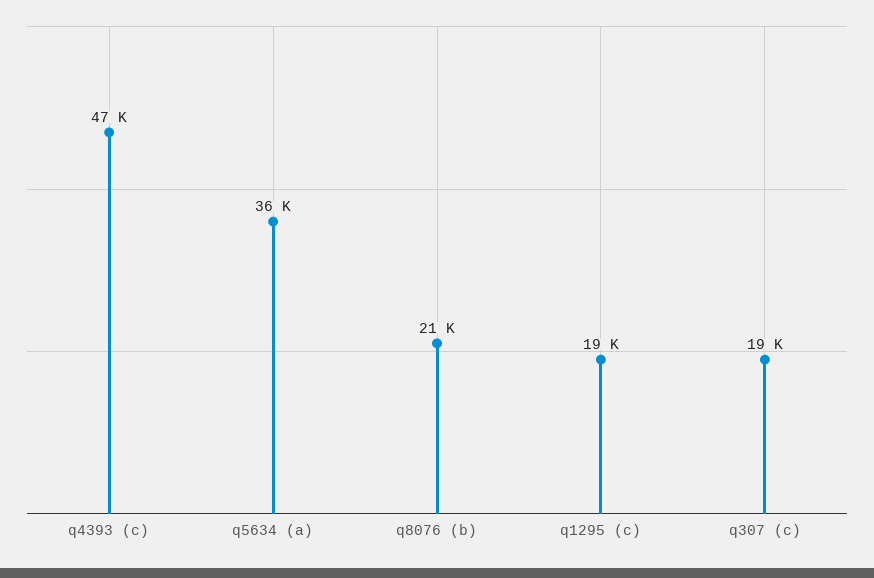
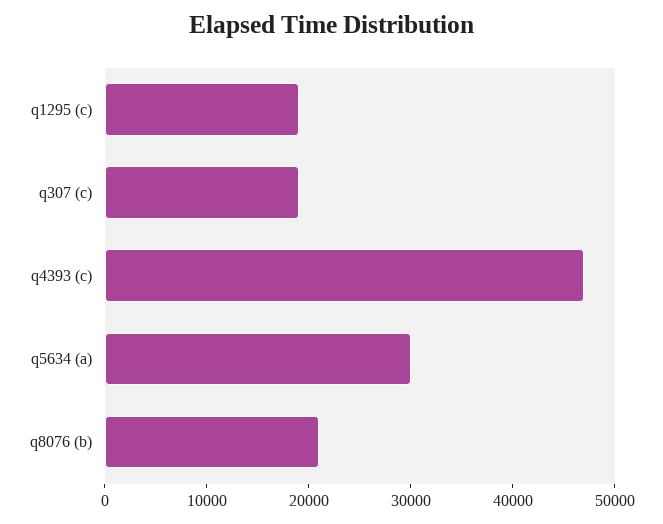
q5634 (a): 36000 -> 30000

